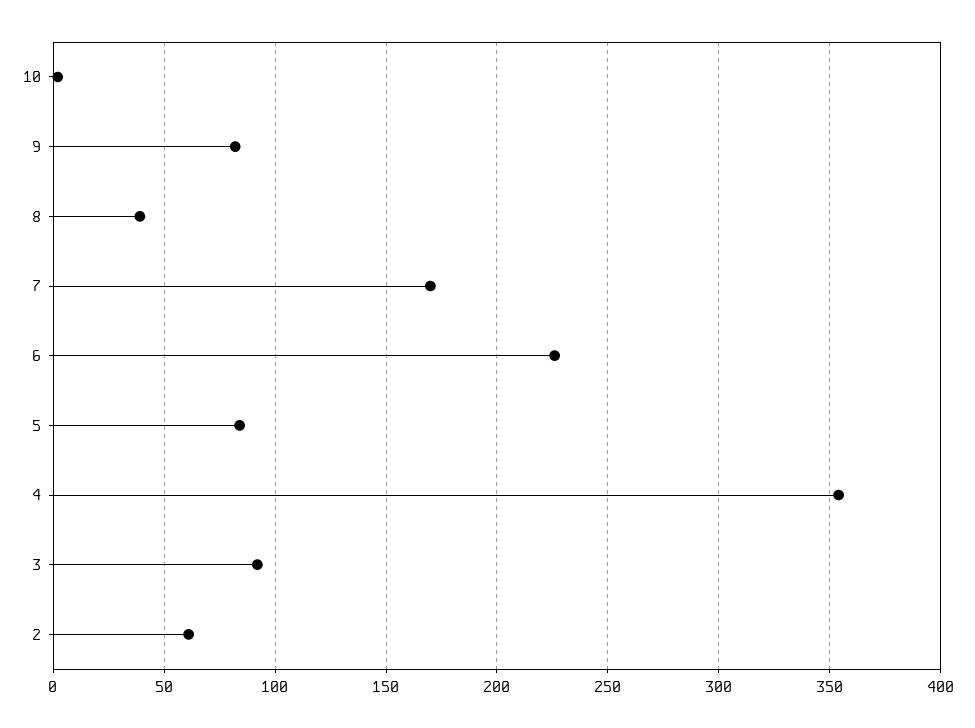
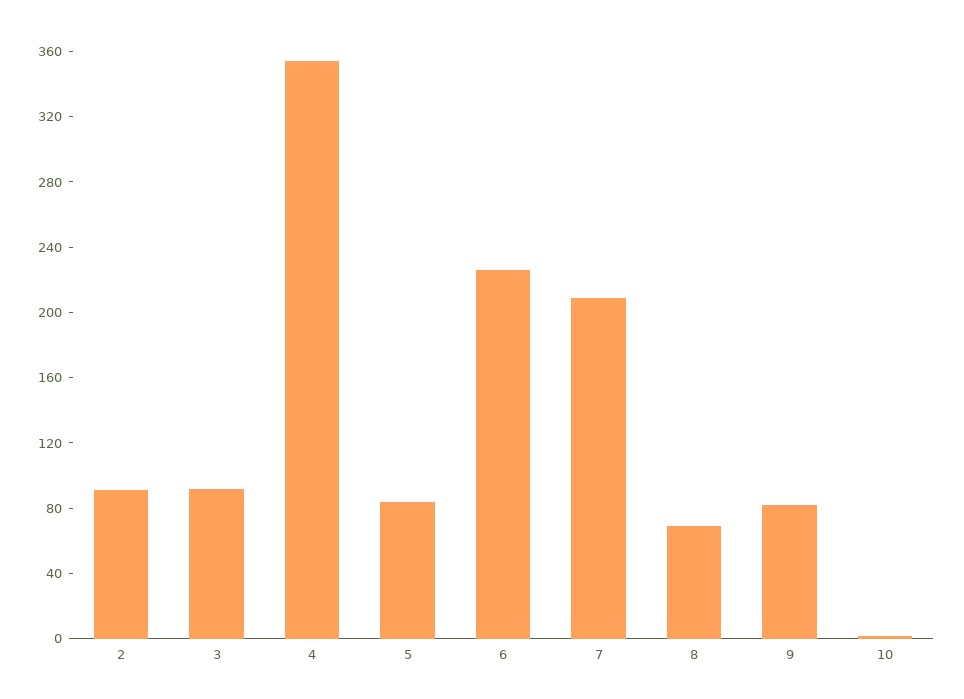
8: 40 -> 70
7: 170 -> 210
2: 60 -> 90

